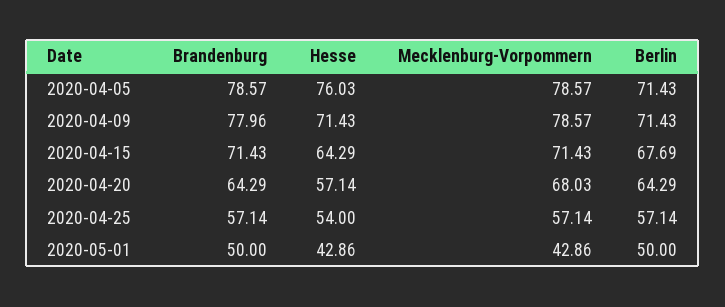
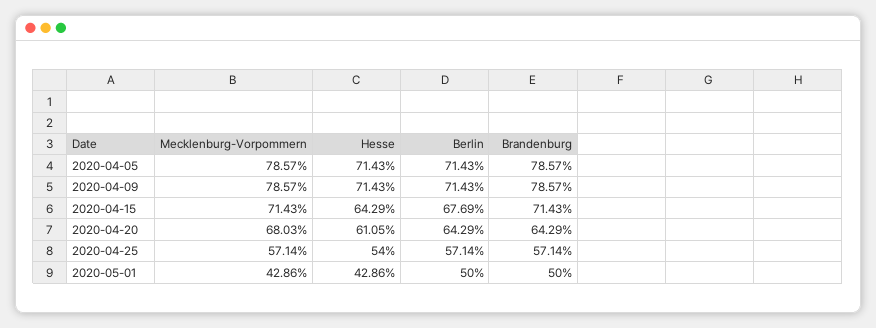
Hesse, 2020-04-05: 76.03 -> 71.43
Brandenburg, 2020-04-09: 77.96 -> 78.57
Hesse, 2020-04-20: 57.14 -> 61.05

